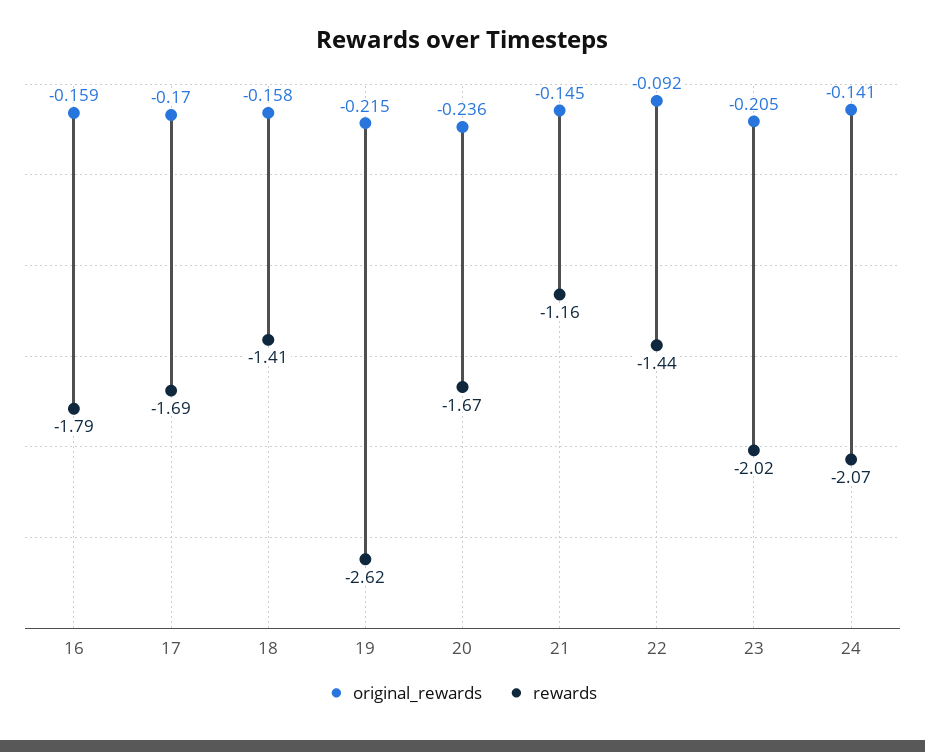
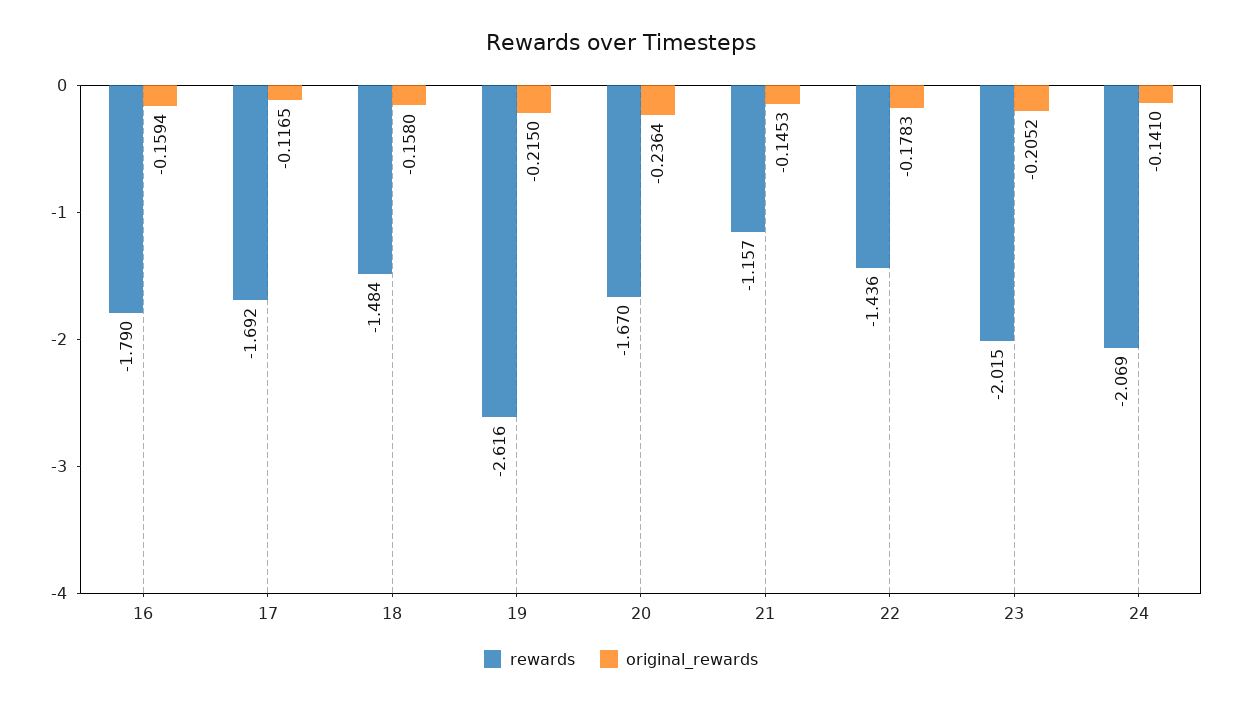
original_rewards, 17: -0.17 -> -0.1165
rewards, 18: -1.41 -> -1.484
original_rewards, 22: -0.092 -> -0.1783

